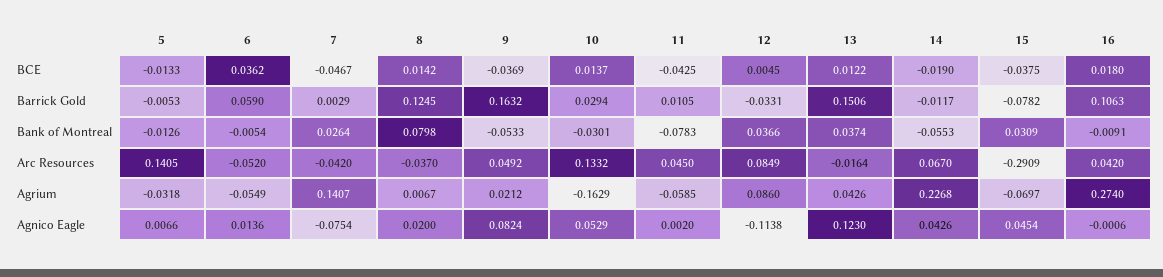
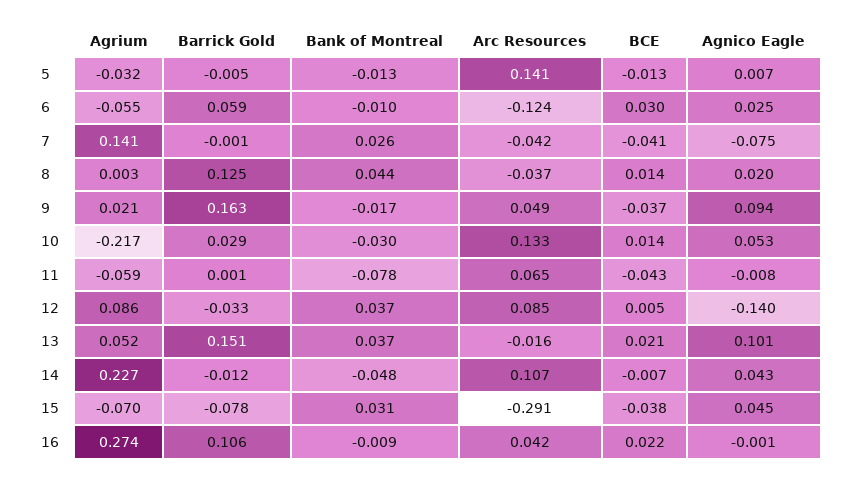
6, BCE: 0.0362 -> 0.03
7, BCE: -0.0467 -> -0.041
13, BCE: 0.0122 -> 0.021
14, BCE: -0.019 -> -0.007
16, BCE: 0.018 -> 0.022
7, Barrick Gold: 0.0029 -> -0.001
11, Barrick Gold: 0.0105 -> 0.001
6, Bank of Montreal: -0.0054 -> -0.01
8, Bank of Montreal: 0.0798 -> 0.044
9, Bank of Montreal: -0.0533 -> -0.017
14, Bank of Montreal: -0.0553 -> -0.048
6, Arc Resources: -0.052 -> -0.124
11, Arc Resources: 0.045 -> 0.065
14, Arc Resources: 0.067 -> 0.107
8, Agrium: 0.0067 -> 0.003
10, Agrium: -0.1629 -> -0.217
13, Agrium: 0.0426 -> 0.052
6, Agnico Eagle: 0.0136 -> 0.025
9, Agnico Eagle: 0.0824 -> 0.094
11, Agnico Eagle: 0.002 -> -0.008
12, Agnico Eagle: -0.1138 -> -0.14
13, Agnico Eagle: 0.123 -> 0.101

